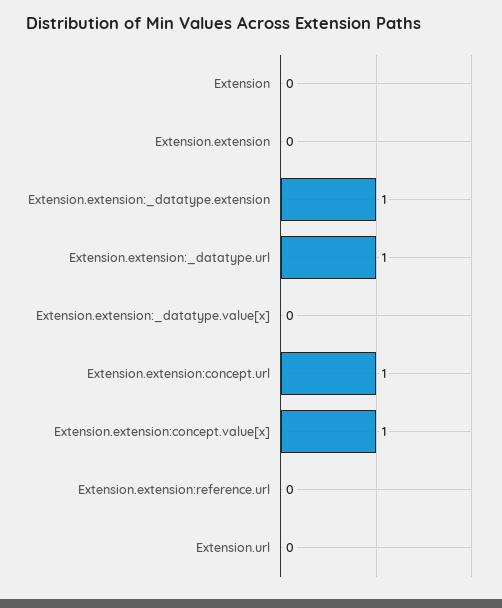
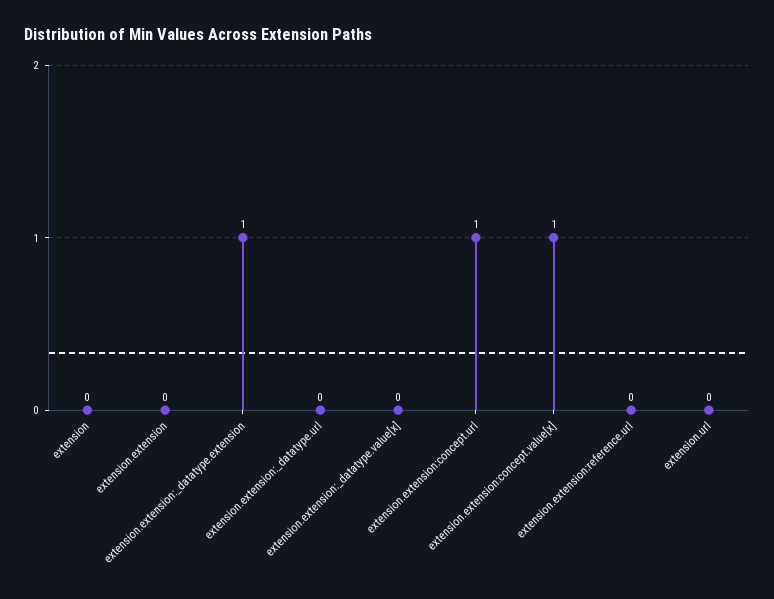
Extension.extension:_datatype.url: 1 -> 0

